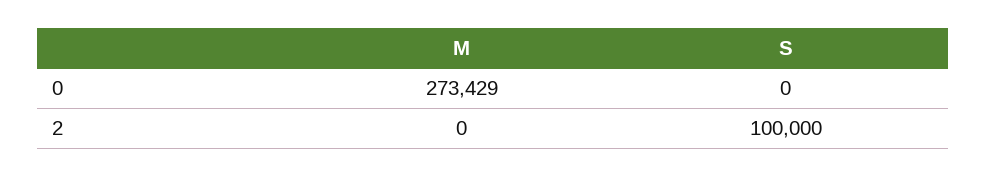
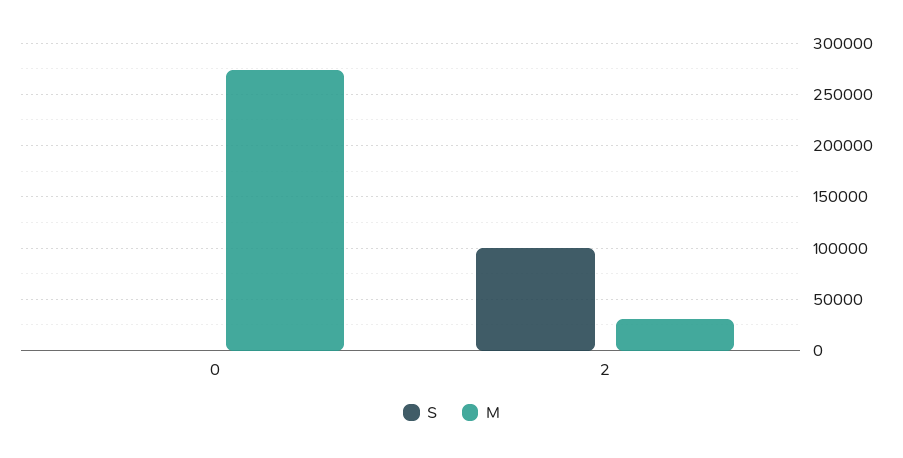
M, 2: 0 -> 30000

